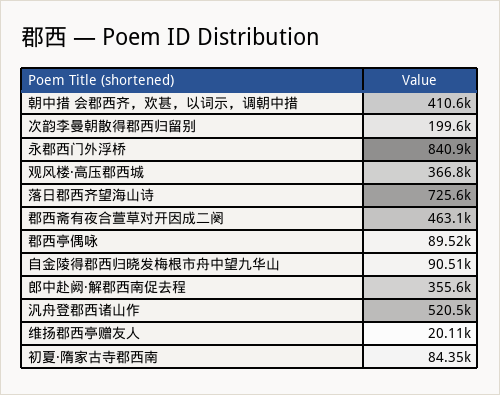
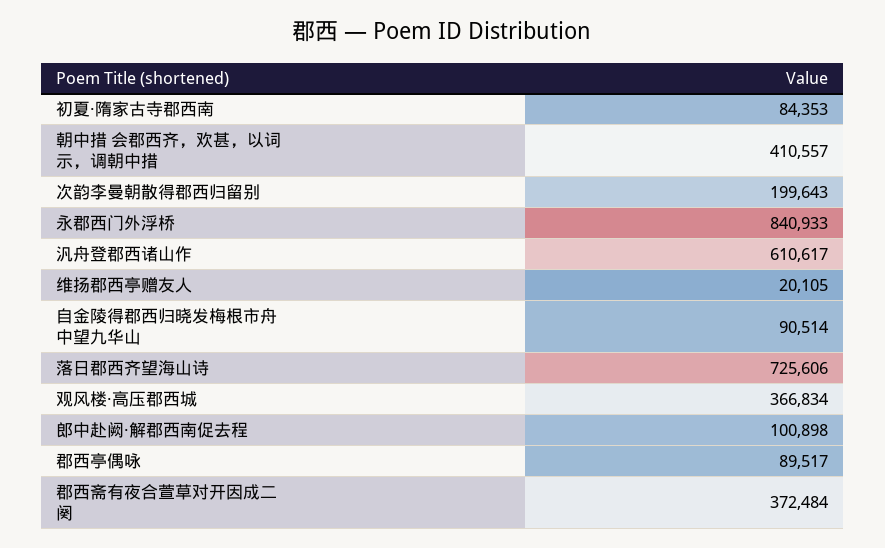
郡西斋有夜合萱草对开因成二阕: 463100 -> 372484
郎中赴阙·解郡西南促去程: 355600 -> 100898
汎舟登郡西诸山作: 520500 -> 610617

